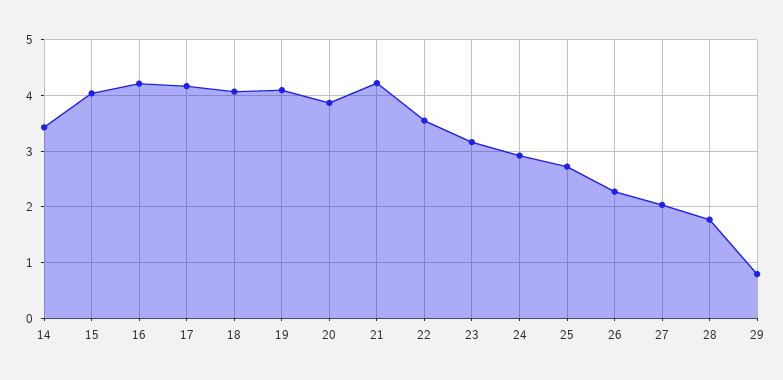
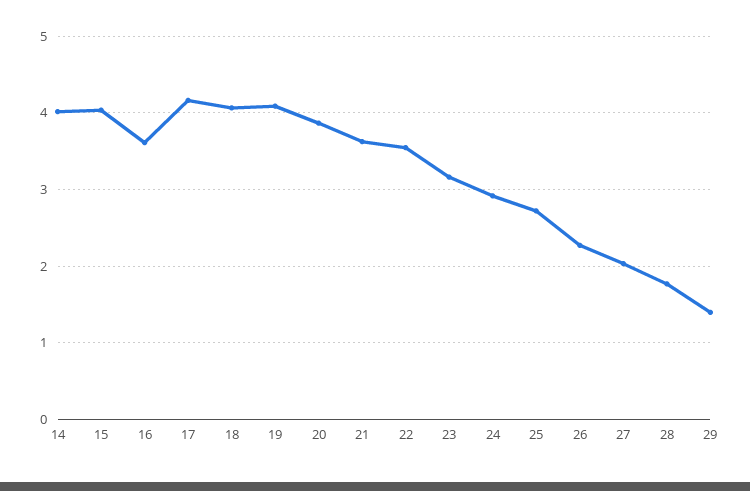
14: 3.4 -> 4
16: 4.2 -> 3.6
21: 4.2 -> 3.6
29: 0.8 -> 1.4

